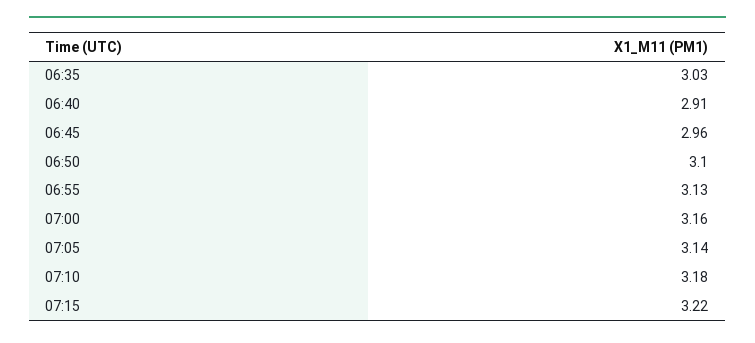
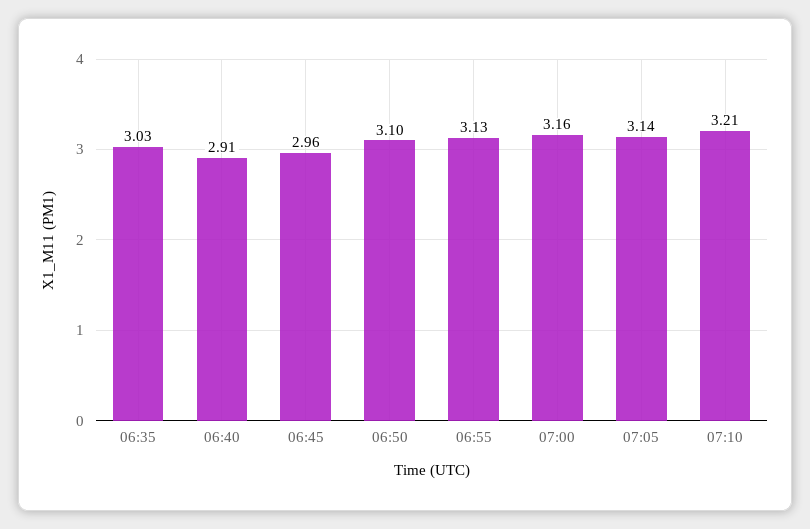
07:10: 3.18 -> 3.21
07:15: 3.22 -> none

